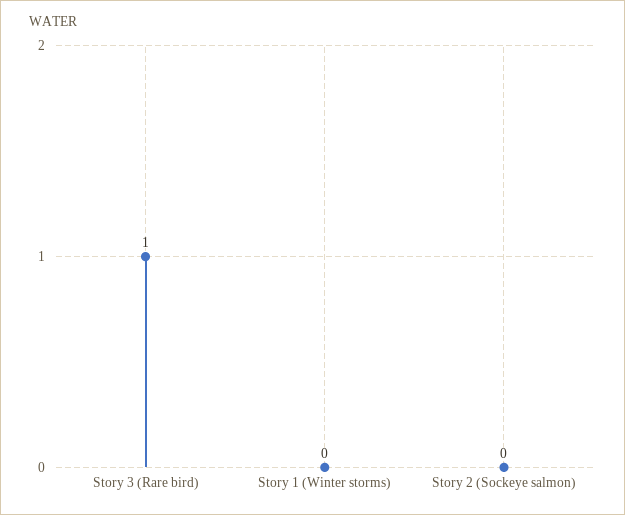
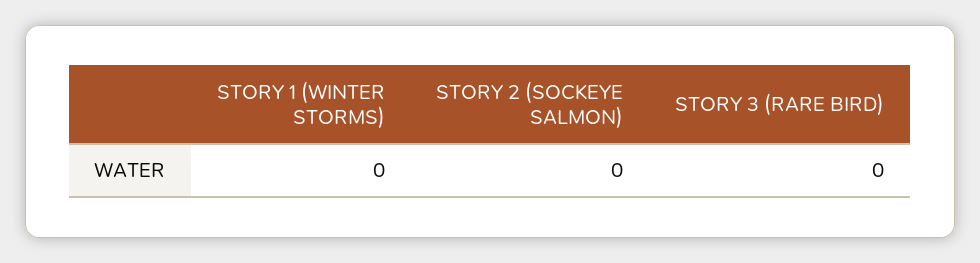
Story 3 (Rare bird): 1 -> 0

